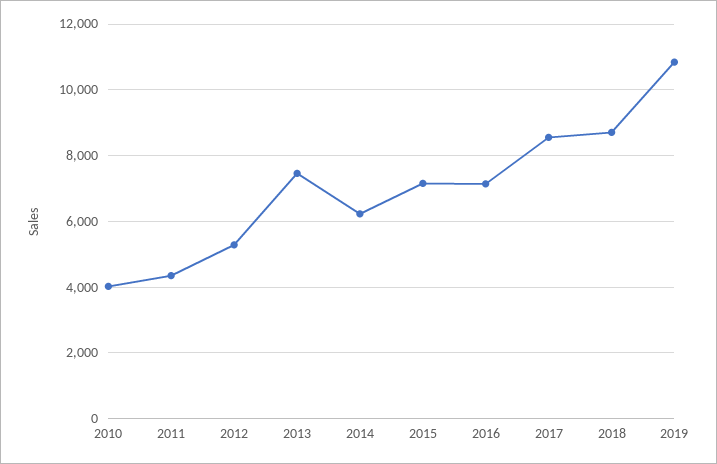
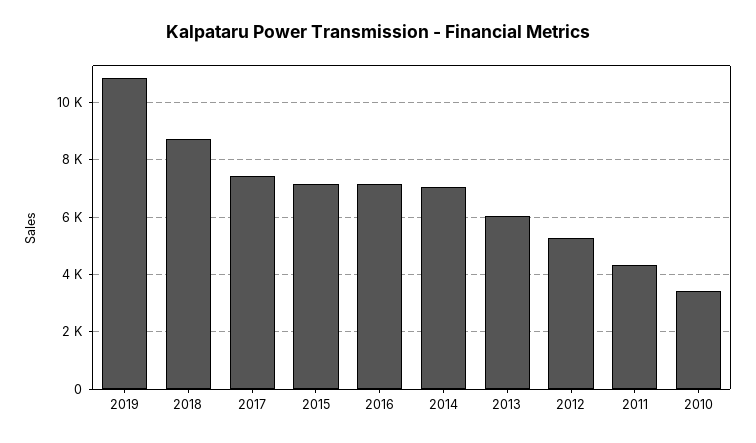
2010: 4000 -> 3500
2013: 7400 -> 6000
2014: 6200 -> 7000
2017: 8600 -> 7500

